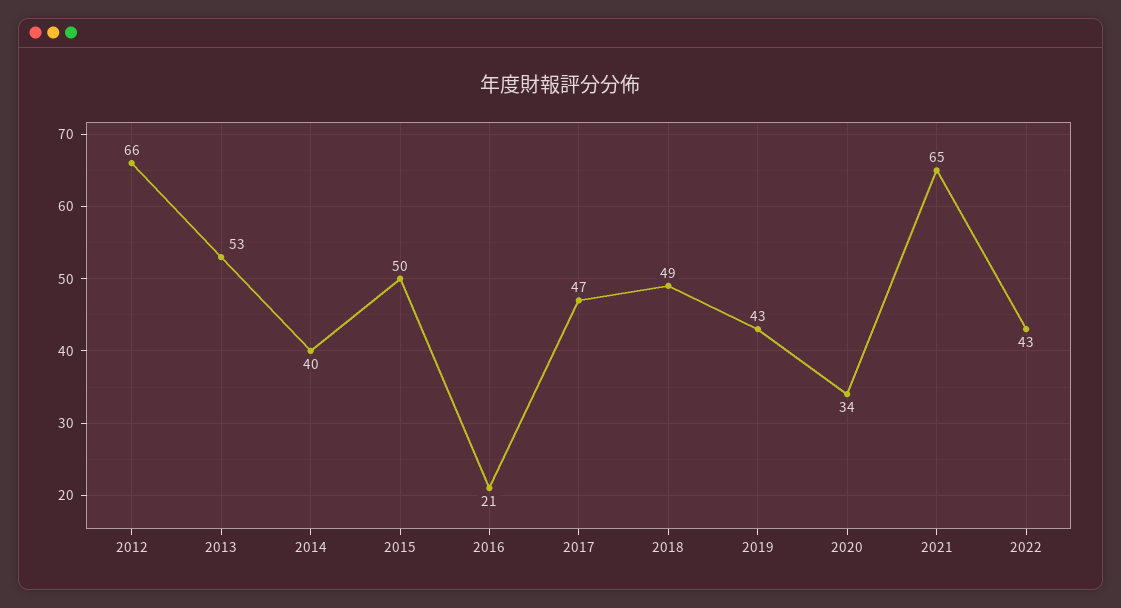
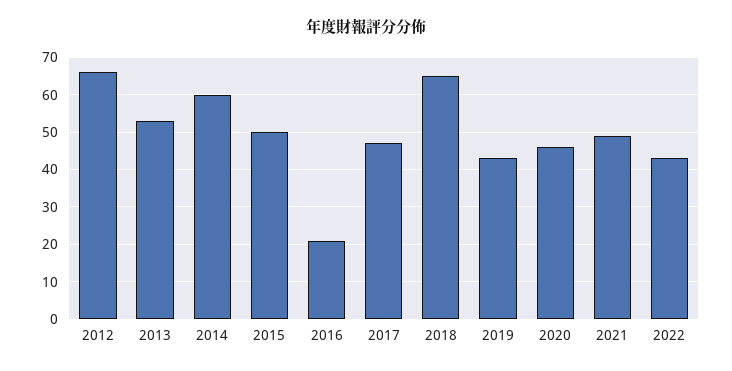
2014: 40 -> 60
2018: 49 -> 65
2020: 34 -> 45
2021: 65 -> 50

